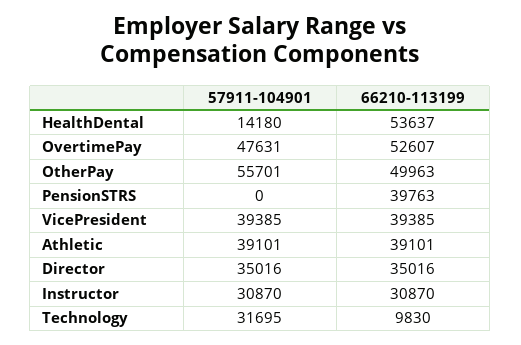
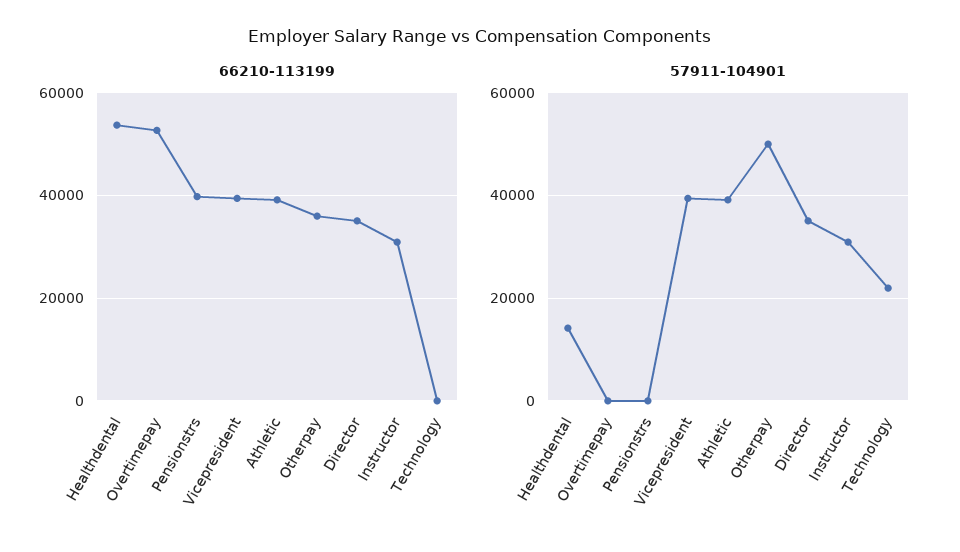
57911-104901, OvertimePay: 47631 -> 0
57911-104901, OtherPay: 55701 -> 50000
66210-113199, OtherPay: 49963 -> 36000
57911-104901, Technology: 31695 -> 22000
66210-113199, Technology: 9830 -> 0

